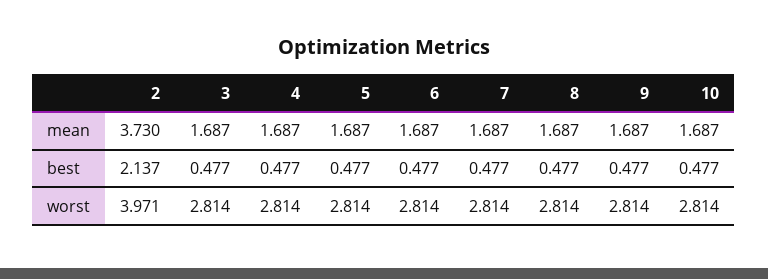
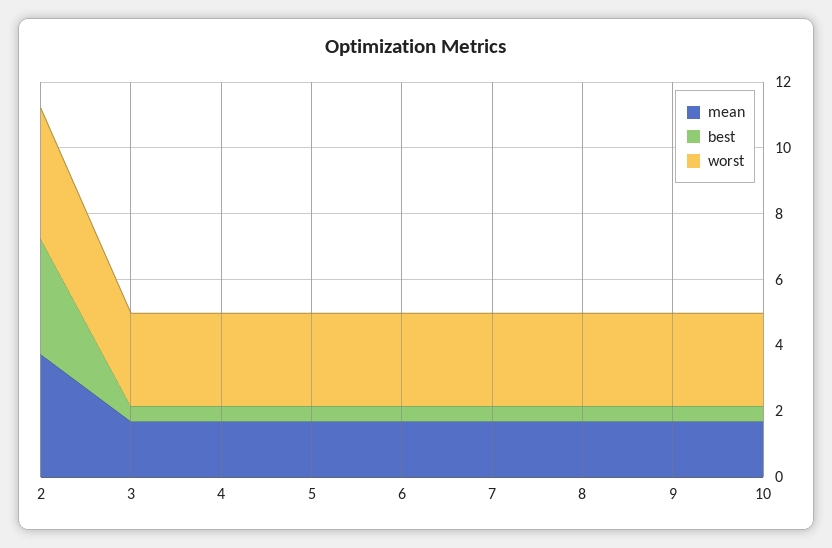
best, 2: 2.137 -> 3.5

